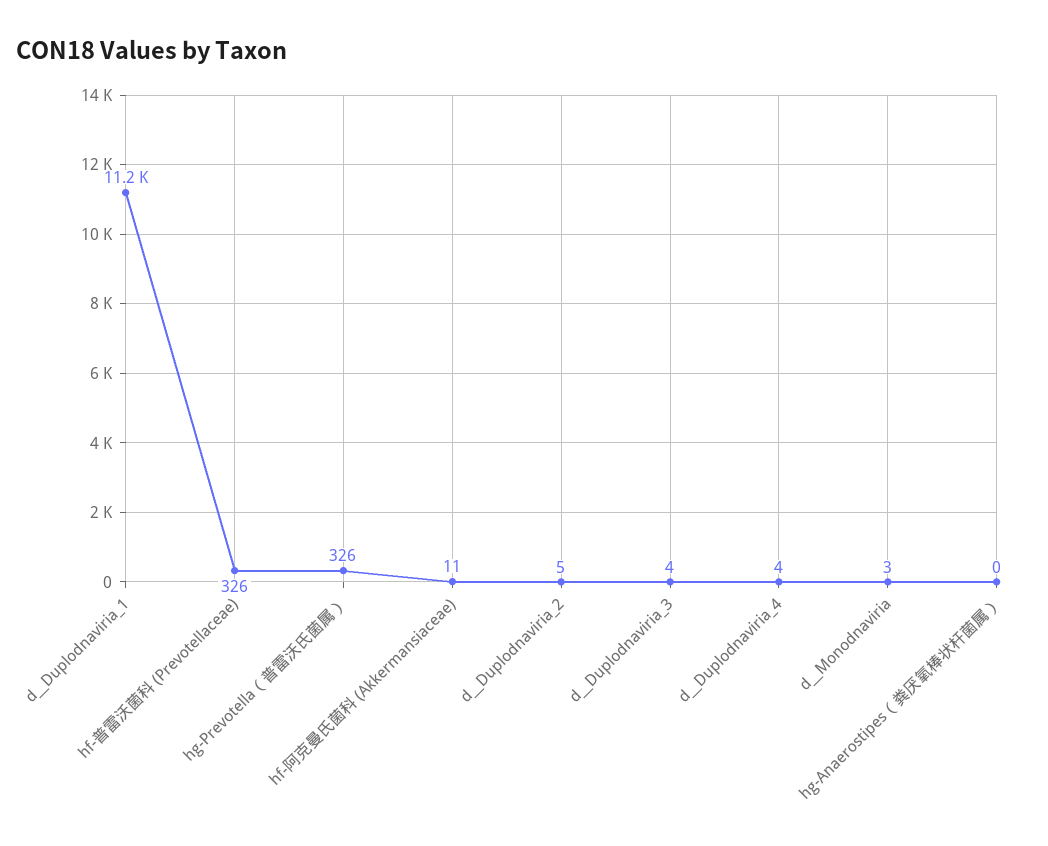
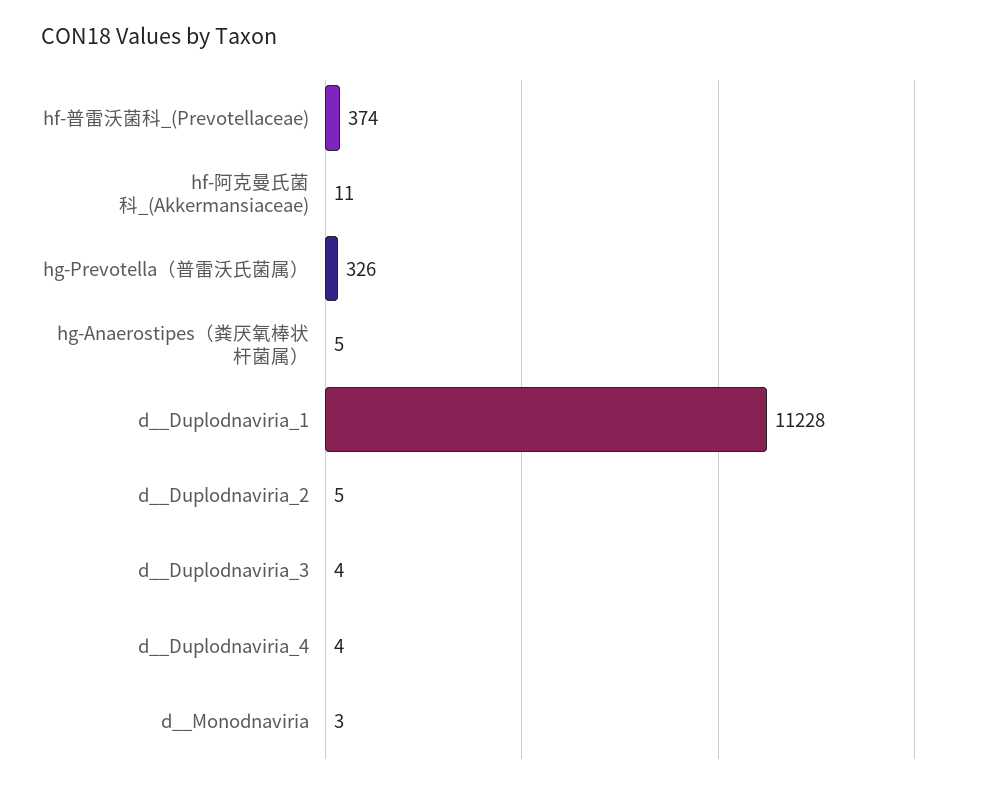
hf-普雷沃菌科 (Prevotellaceae): 326 -> 374
hg-Anaerostipes（粪厌氧棒状杆菌属）: 0 -> 5

